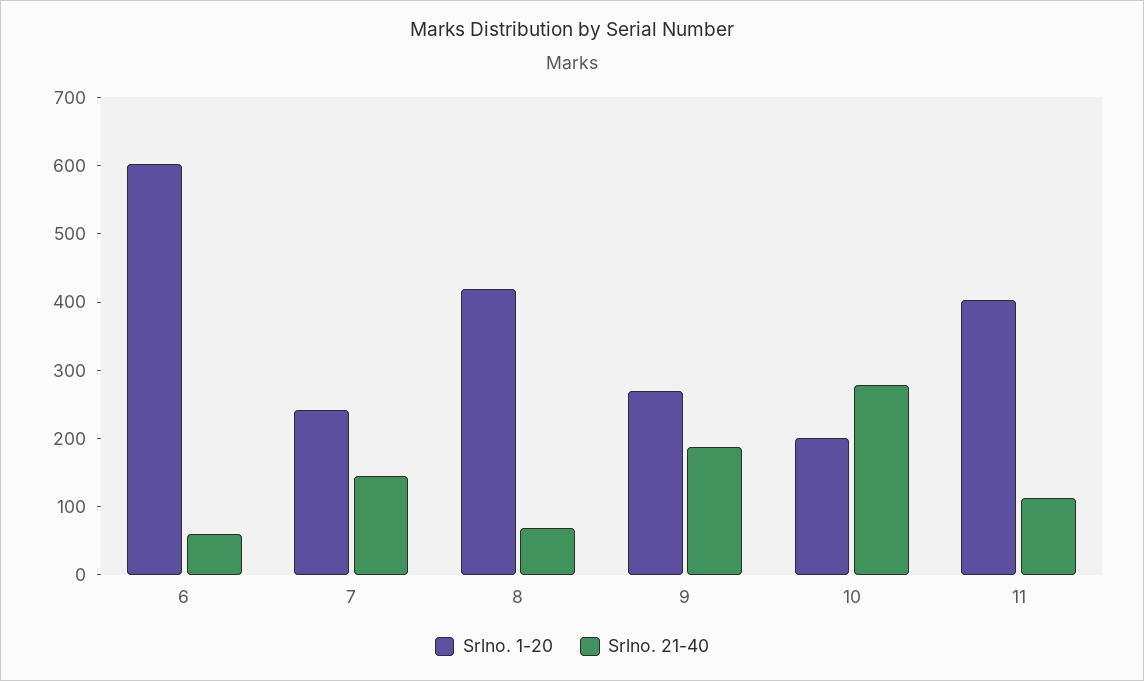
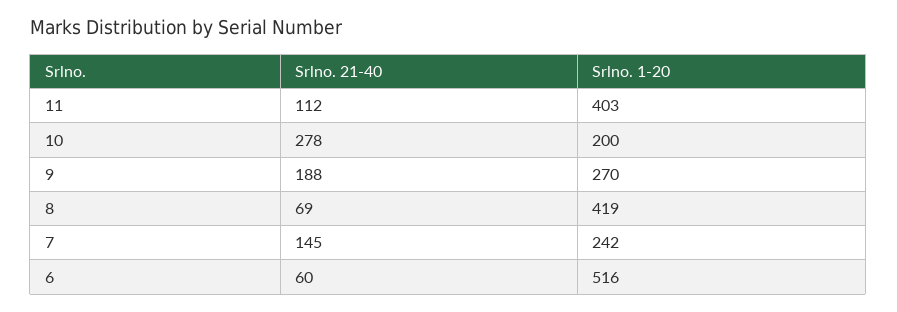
Srlno. 1-20, 6: 600 -> 516

